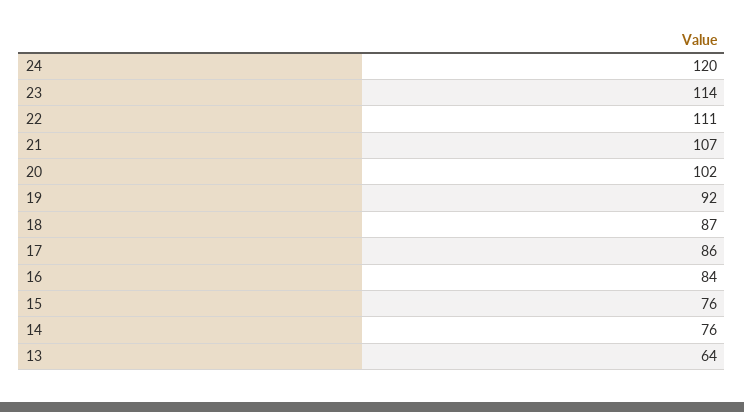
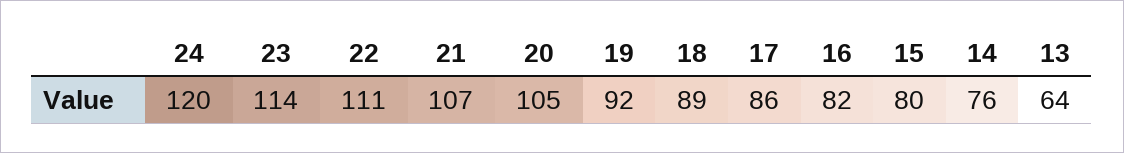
20: 102 -> 105
18: 87 -> 89
16: 84 -> 82
15: 76 -> 80

